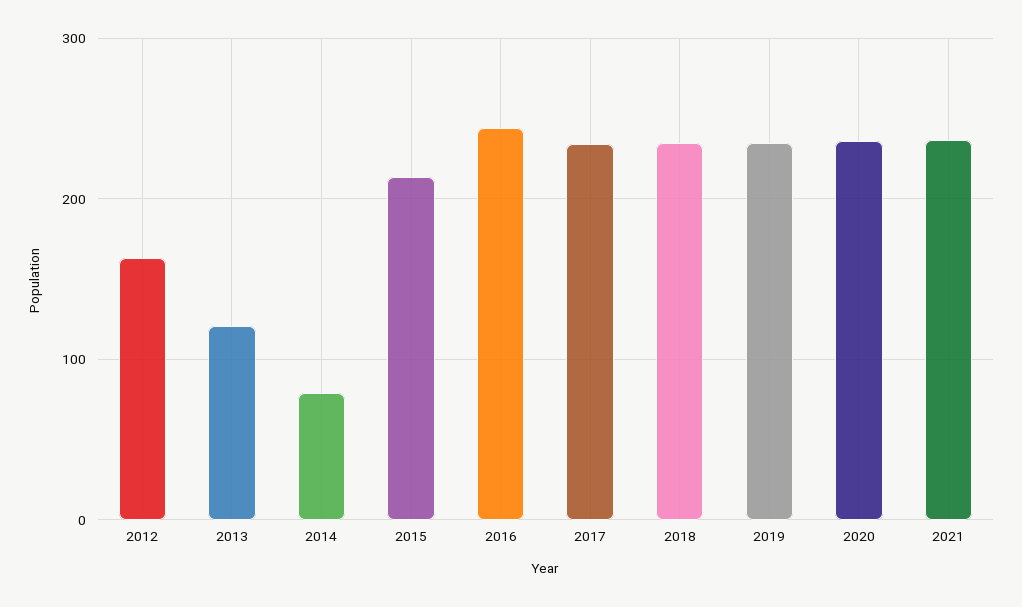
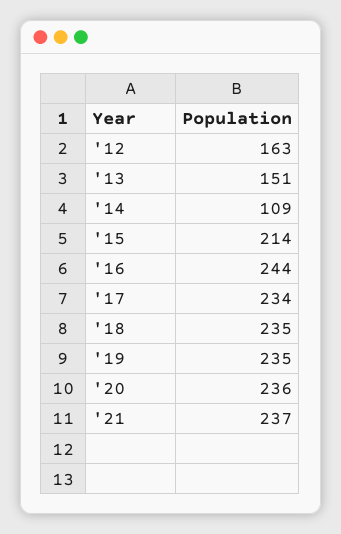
2013: 120 -> 151
2014: 80 -> 109

